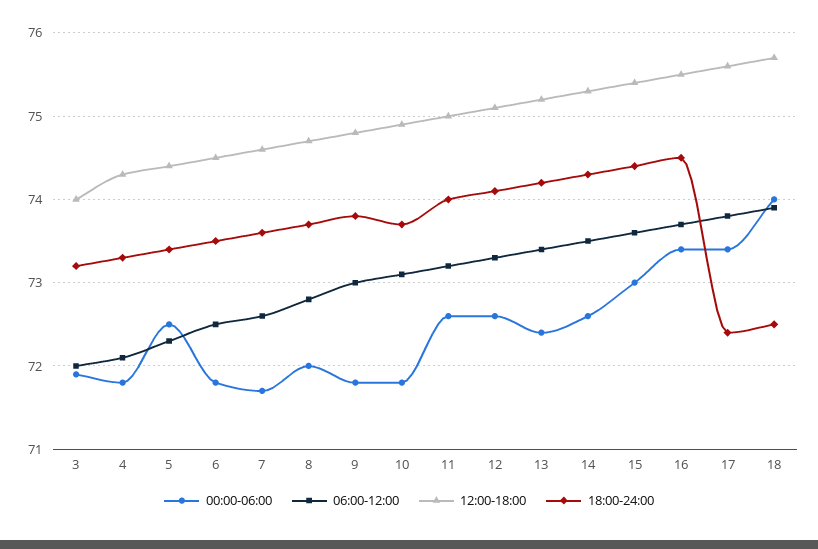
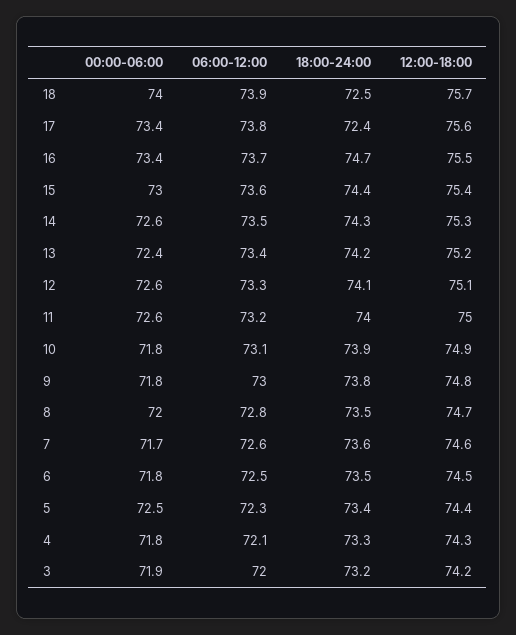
12:00-18:00, 3: 74 -> 74.2
18:00-24:00, 8: 73.7 -> 73.5
18:00-24:00, 10: 73.7 -> 73.9
18:00-24:00, 16: 74.5 -> 74.7

